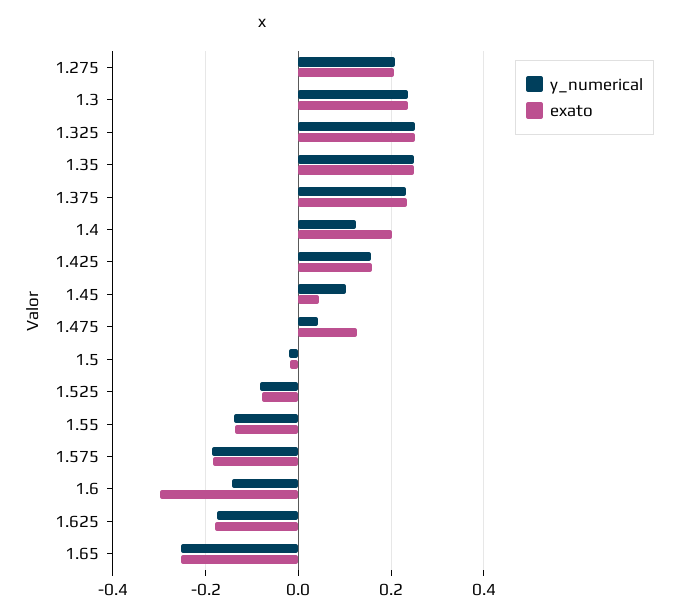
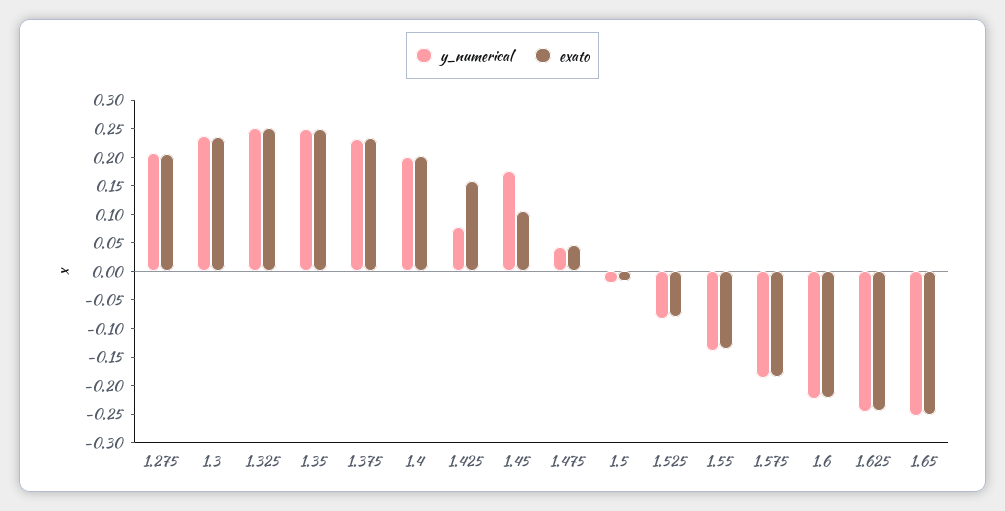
y_numerical, 1.4: 0.12 -> 0.2
y_numerical, 1.425: 0.16 -> 0.075
y_numerical, 1.45: 0.1 -> 0.175
exato, 1.45: 0.04 -> 0.1
exato, 1.475: 0.12 -> 0.05
y_numerical, 1.6: -0.14 -> -0.225
exato, 1.6: -0.3 -> -0.225
y_numerical, 1.625: -0.18 -> -0.25
exato, 1.625: -0.18 -> -0.25

